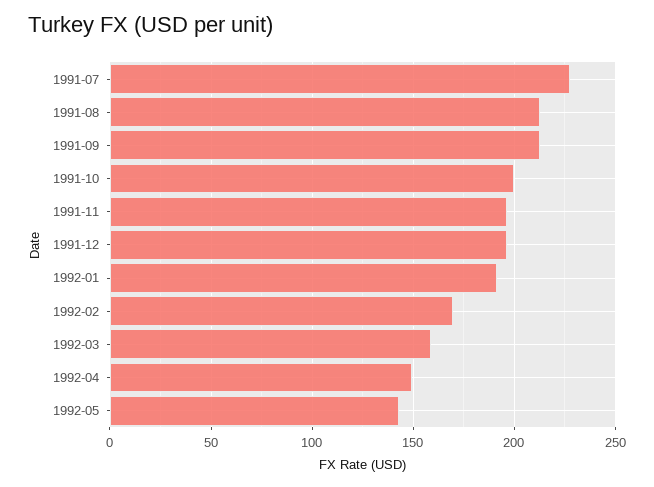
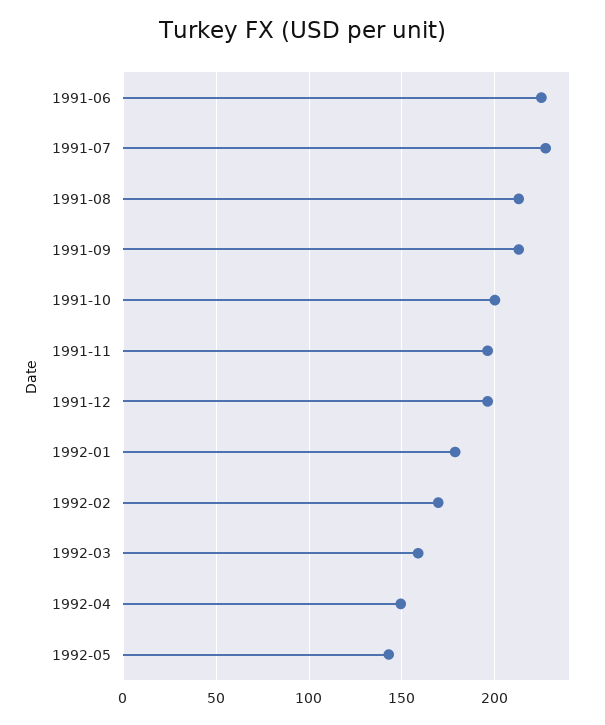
1992-01: 190 -> 180
1991-06: none -> 225

